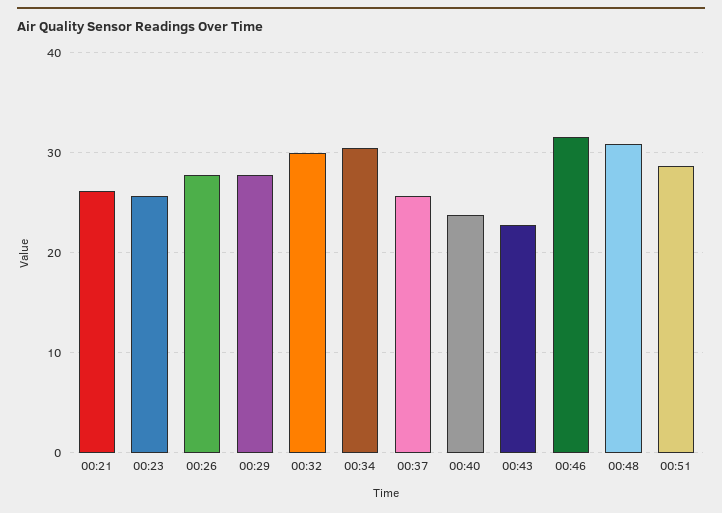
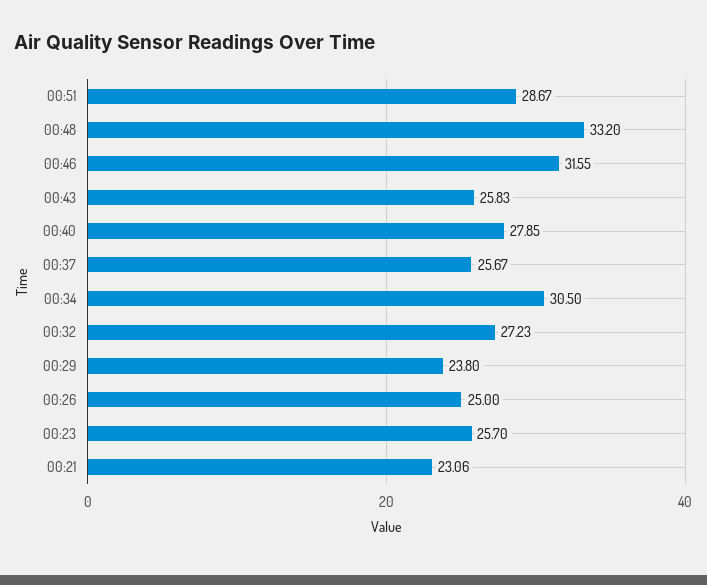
00:21: 26 -> 23.06
00:26: 28 -> 25
00:29: 28 -> 23.8
00:32: 30 -> 27.23
00:40: 24 -> 27.85
00:43: 23 -> 25.83
00:48: 31 -> 33.2

